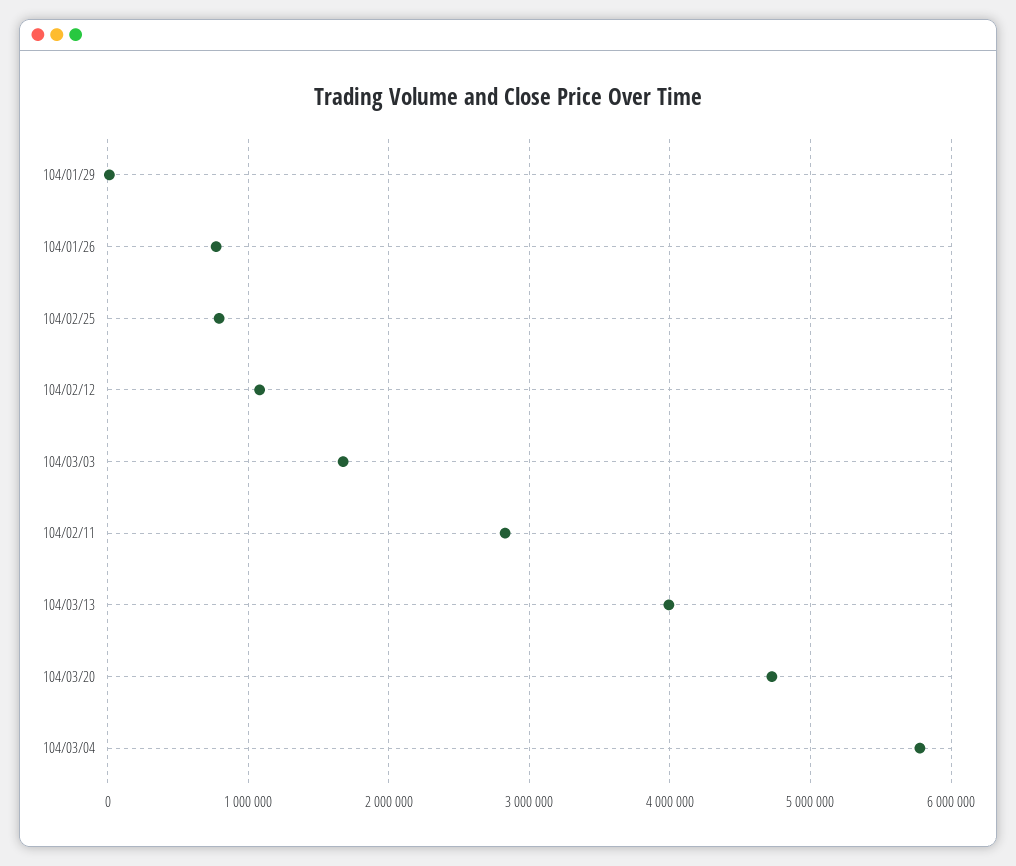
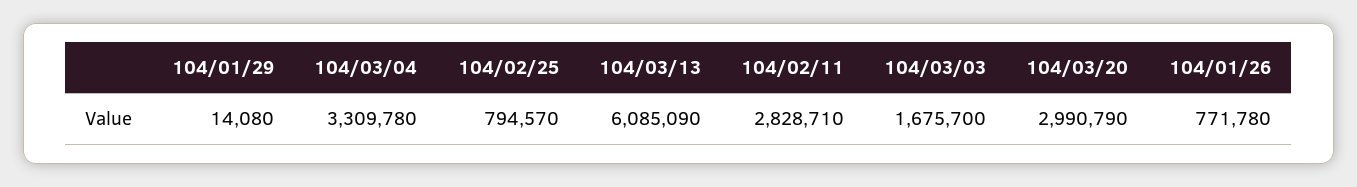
104/02/12: 1100000 -> none
104/03/13: 4000000 -> 6085090
104/03/20: 4700000 -> 2990790
104/03/04: 5800000 -> 3309780

